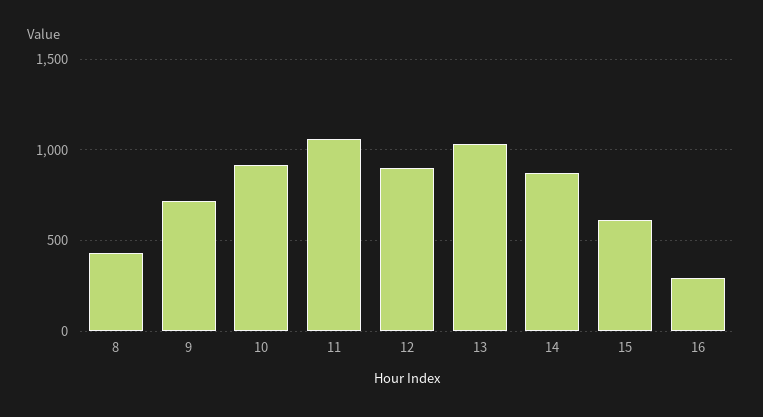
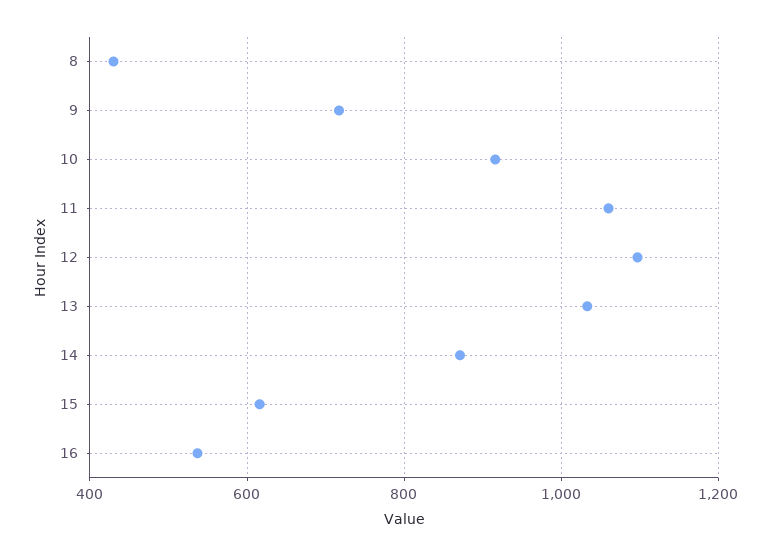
12: 900 -> 1100
16: 300 -> 540

